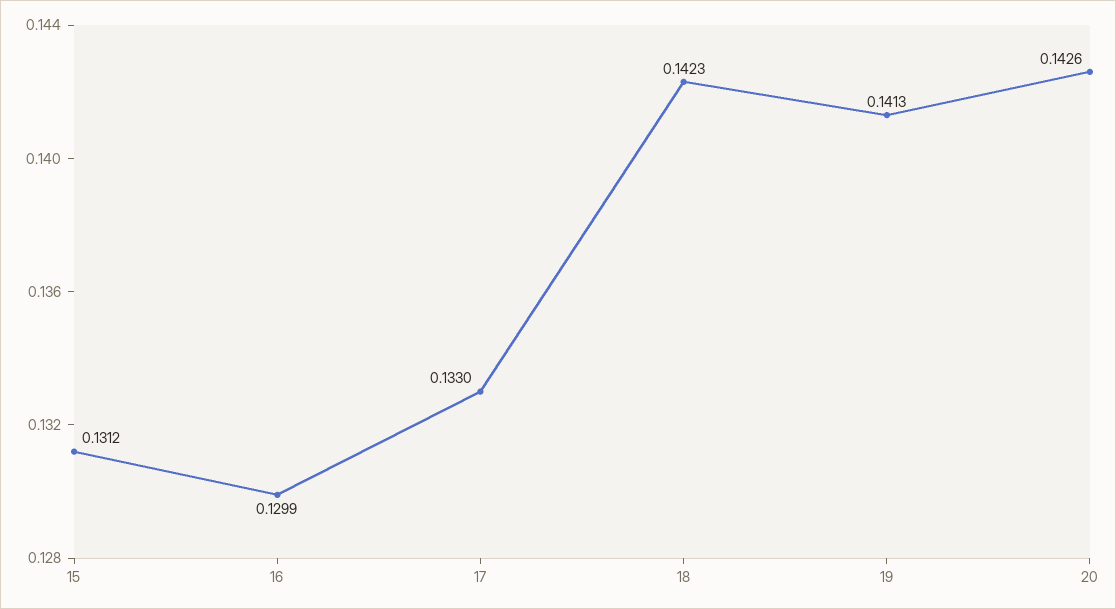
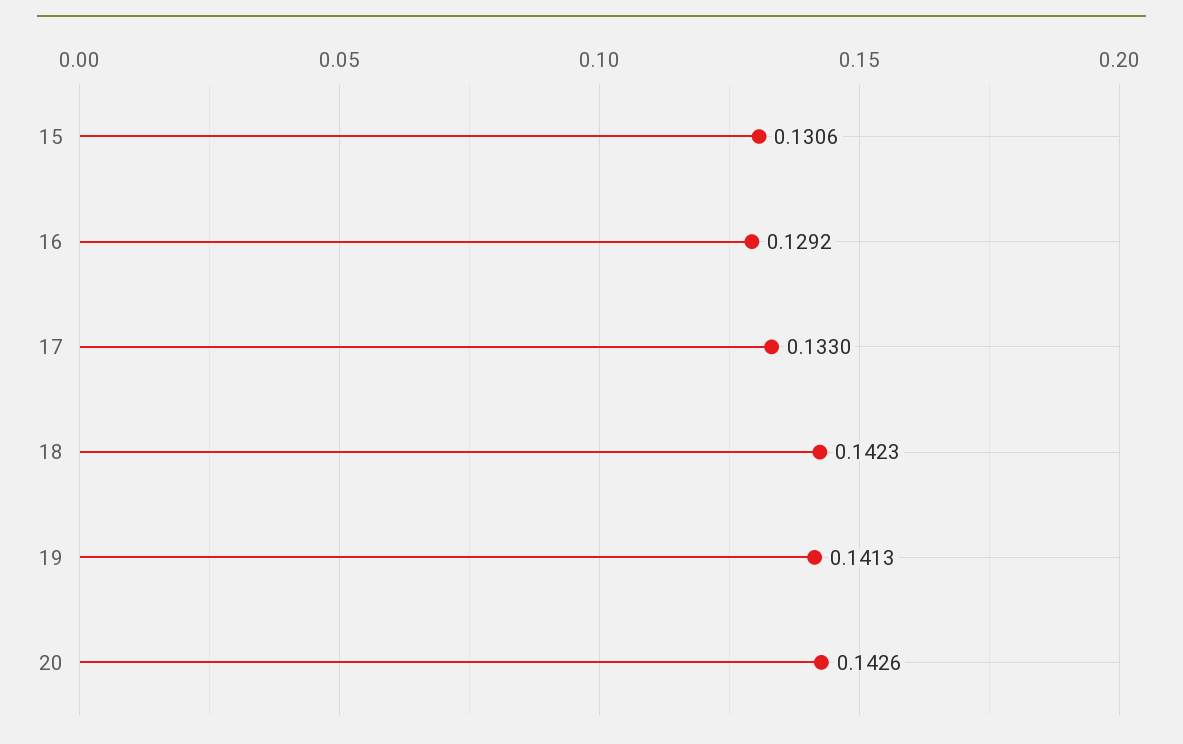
15: 0.1312 -> 0.1306
16: 0.1299 -> 0.1292

